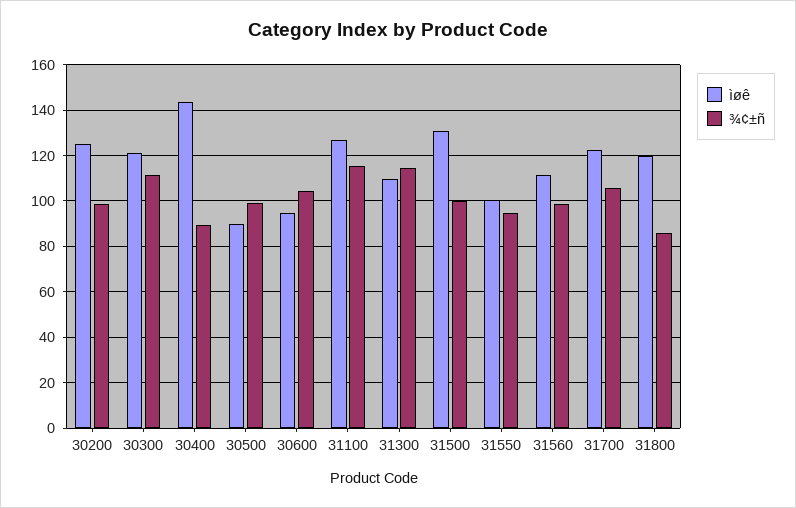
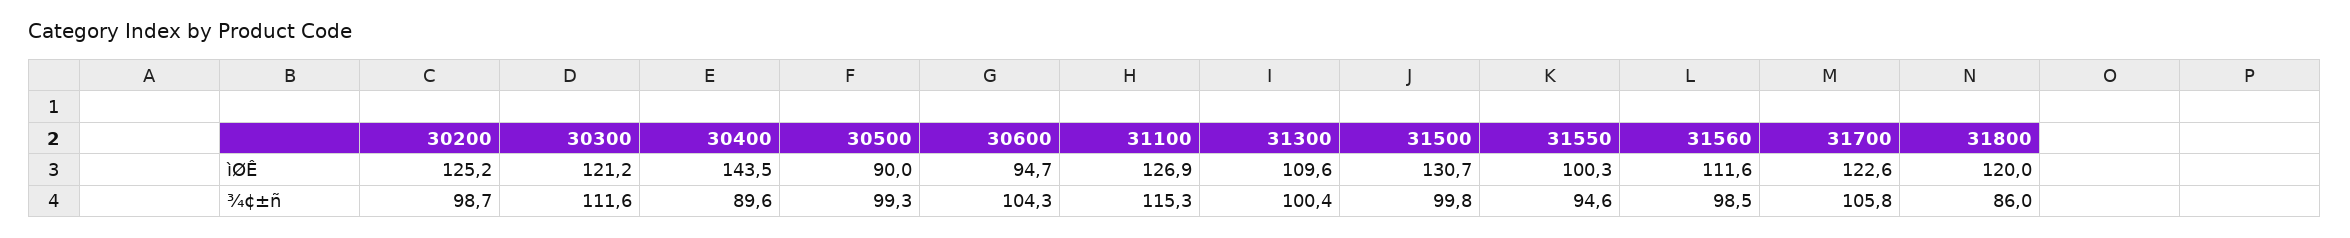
¾¢±ñ, 31300: 115 -> 100.4

